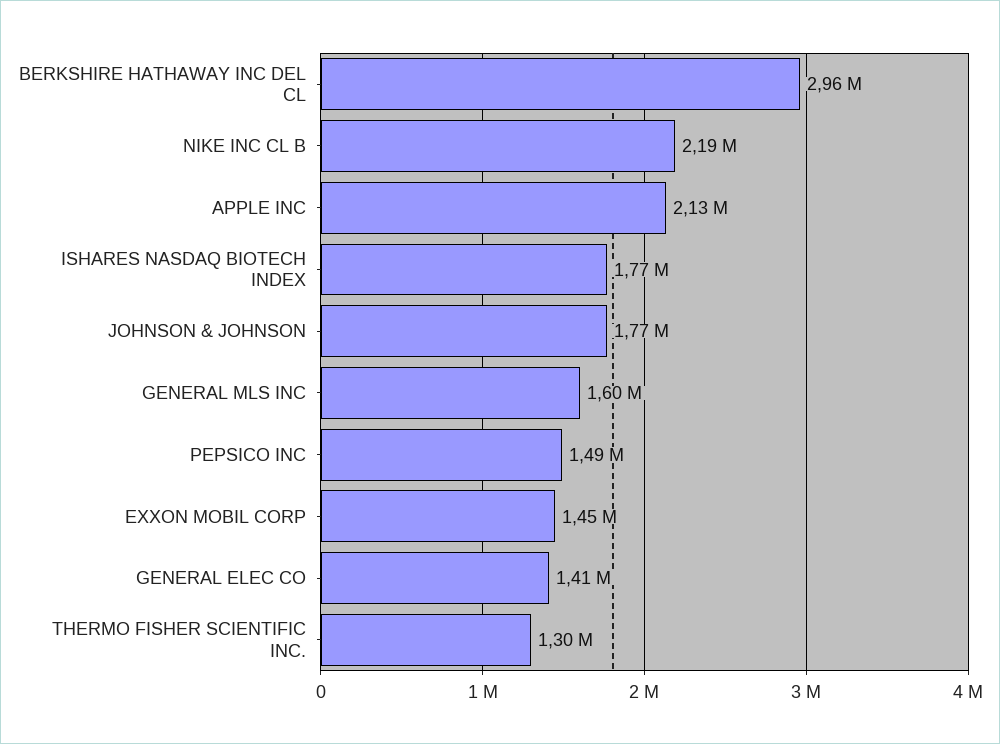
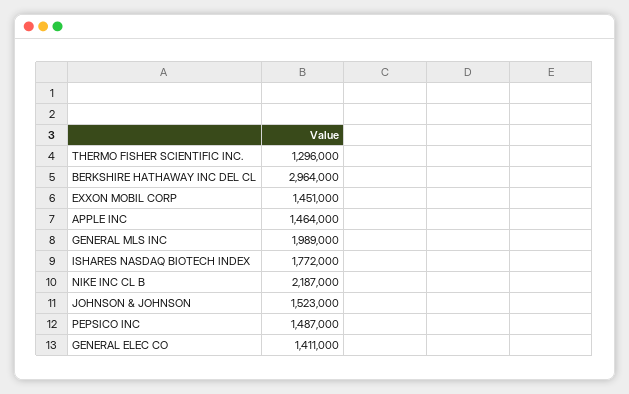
APPLE INC: 2130000 -> 1464000
JOHNSON & JOHNSON: 1770000 -> 1523000
GENERAL MLS INC: 1600000 -> 1989000

